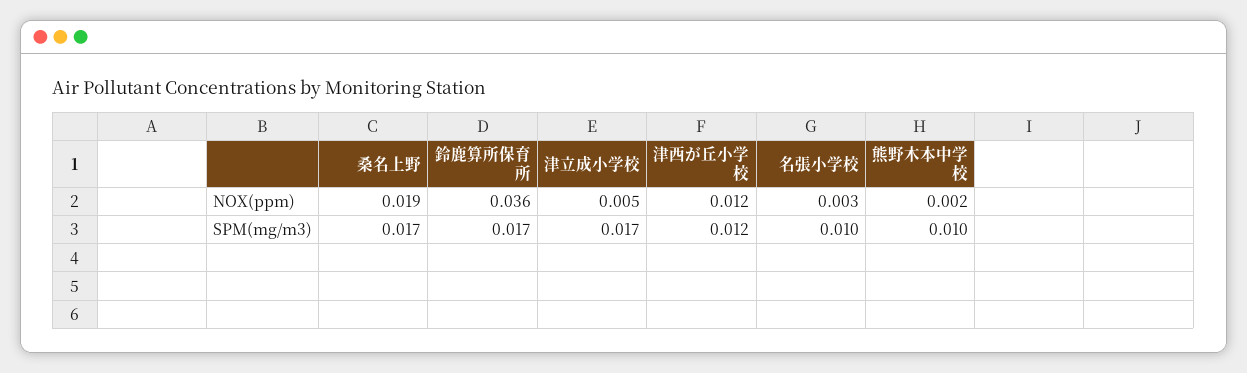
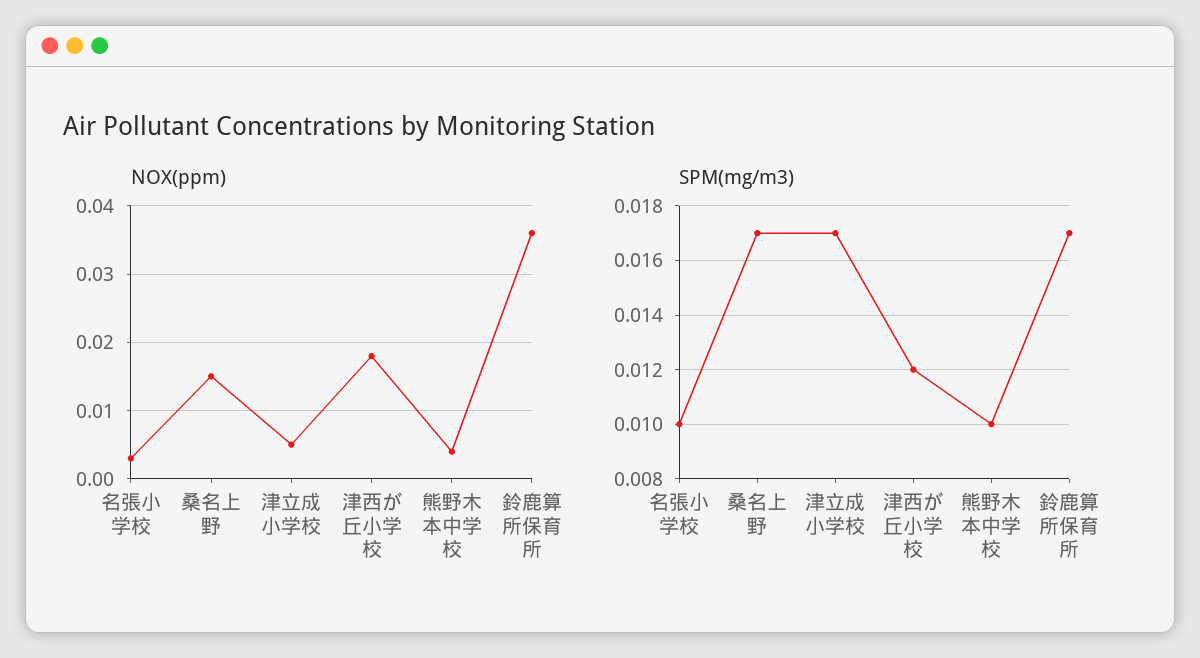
NOX(ppm), 桑名上野: 0.019 -> 0.015
NOX(ppm), 津西が丘小学校: 0.012 -> 0.018
NOX(ppm), 熊野木本中学校: 0.002 -> 0.004

